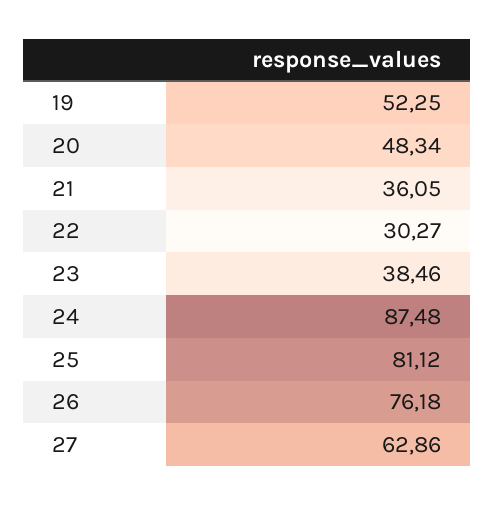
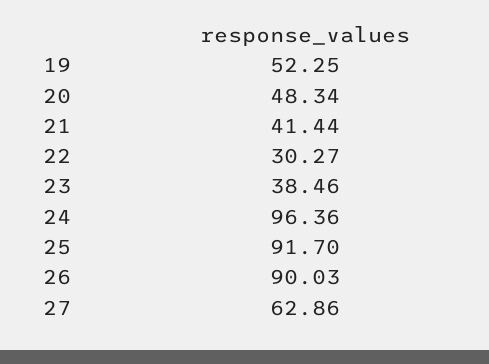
21: 36.05 -> 41.44
24: 87.48 -> 96.36
25: 81.12 -> 91.7
26: 76.18 -> 90.03

